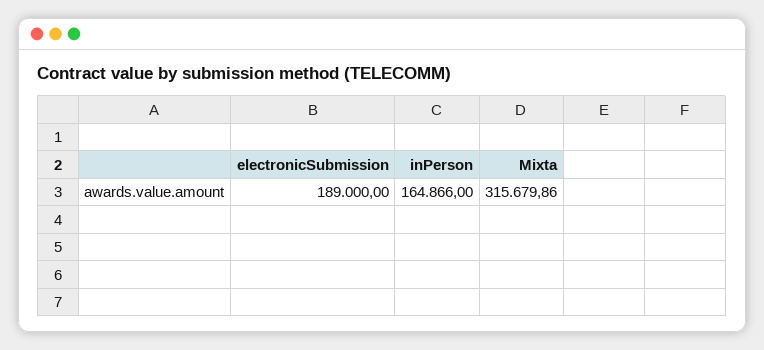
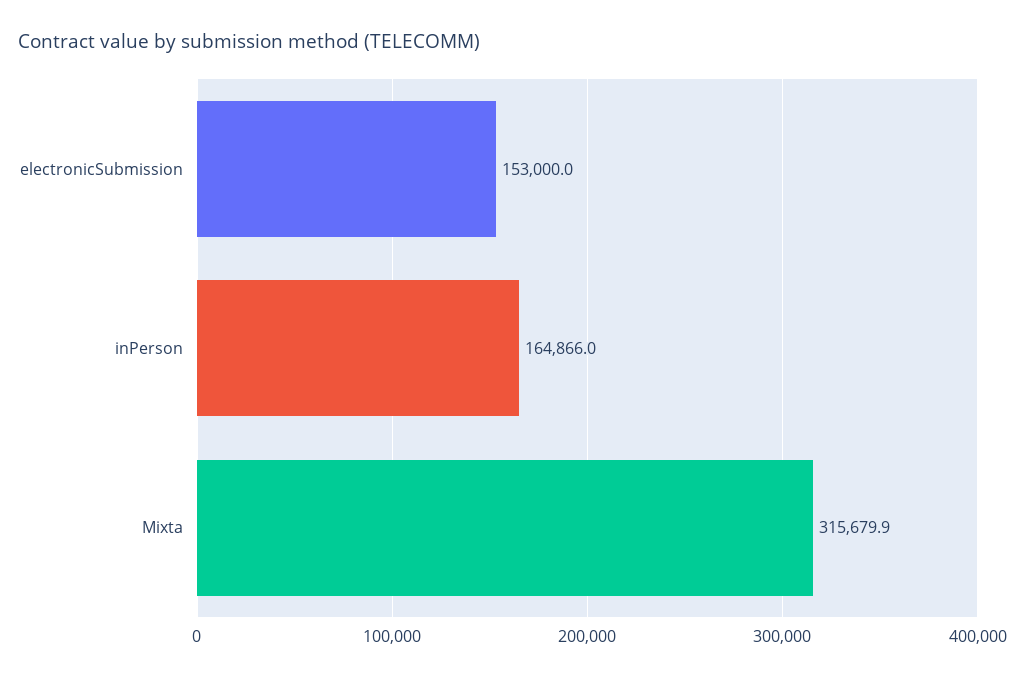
electronicSubmission: 189000 -> 153000

